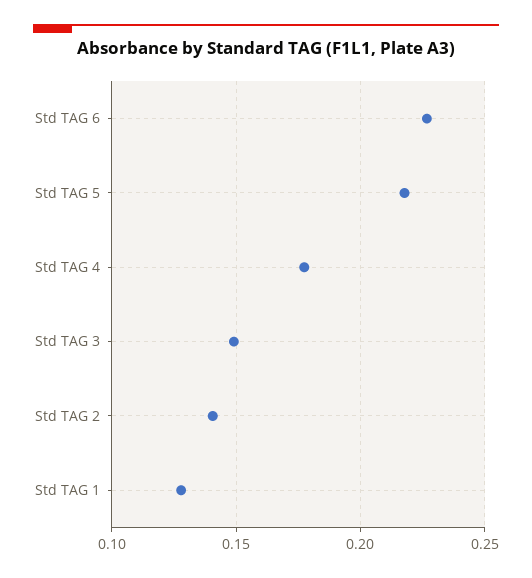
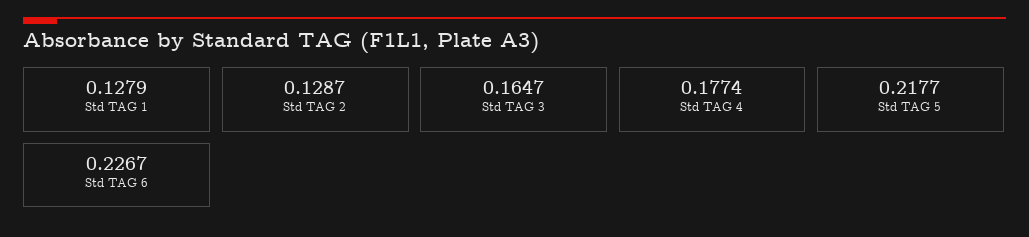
Std TAG 3: 0.15 -> 0.1647
Std TAG 2: 0.14 -> 0.1287

